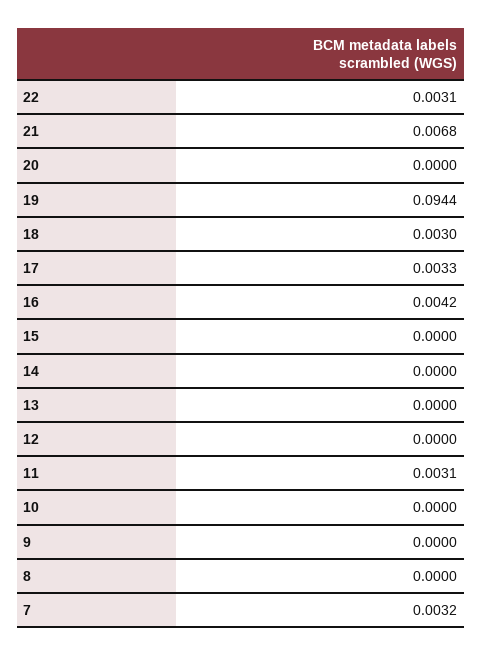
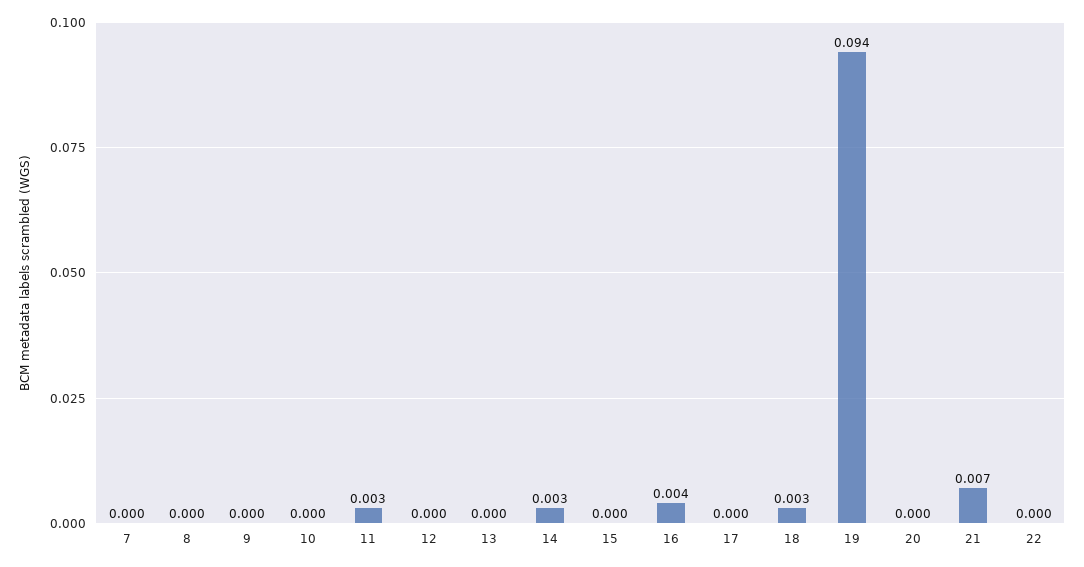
22: 0.0031 -> 0
17: 0.0033 -> 0
14: 0 -> 0.003
7: 0.0032 -> 0

